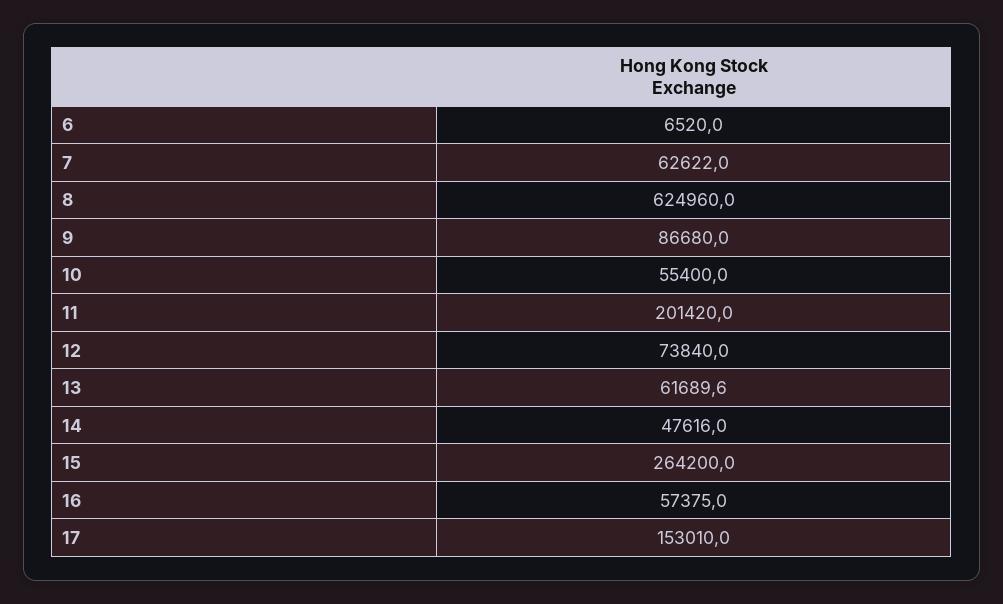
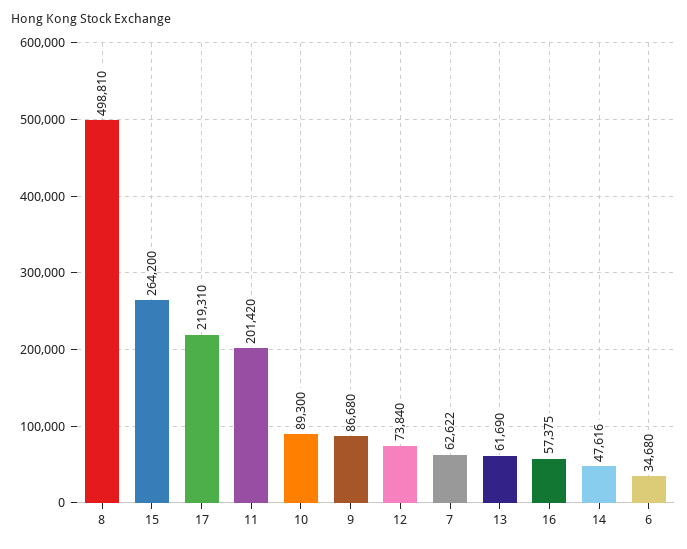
6: 6520 -> 34680
8: 624960 -> 498810
10: 55400 -> 89300
17: 153010 -> 219310

